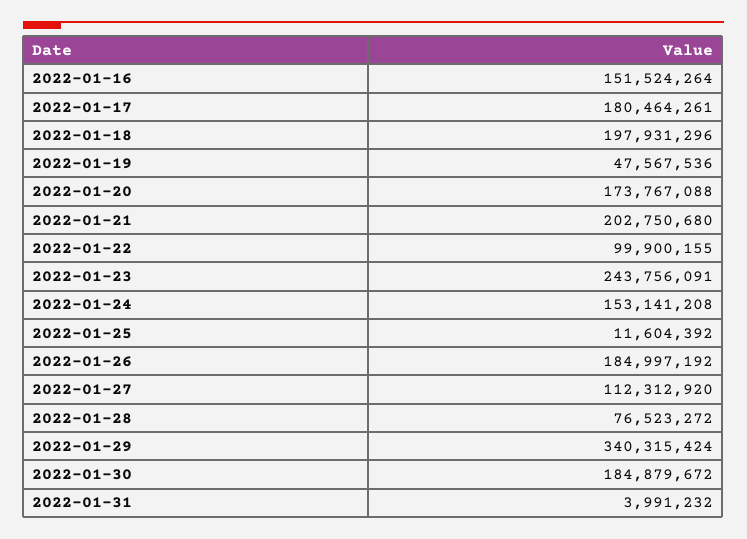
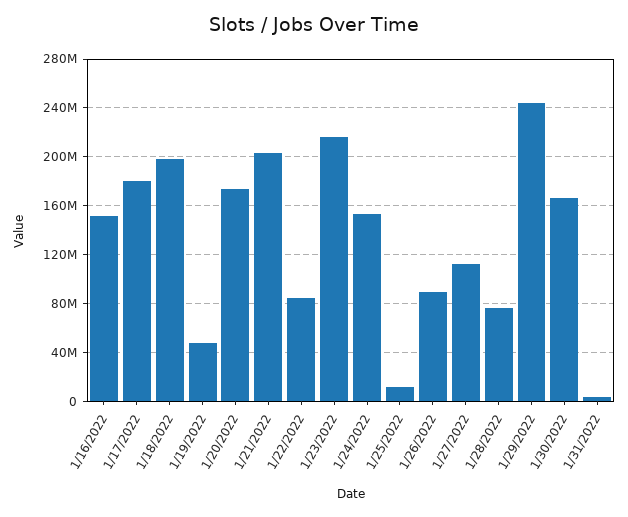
2022-01-22: 99900155 -> 85000000
2022-01-23: 243756091 -> 215000000
2022-01-26: 184997192 -> 90000000
2022-01-29: 340315424 -> 245000000
2022-01-30: 184879672 -> 165000000

